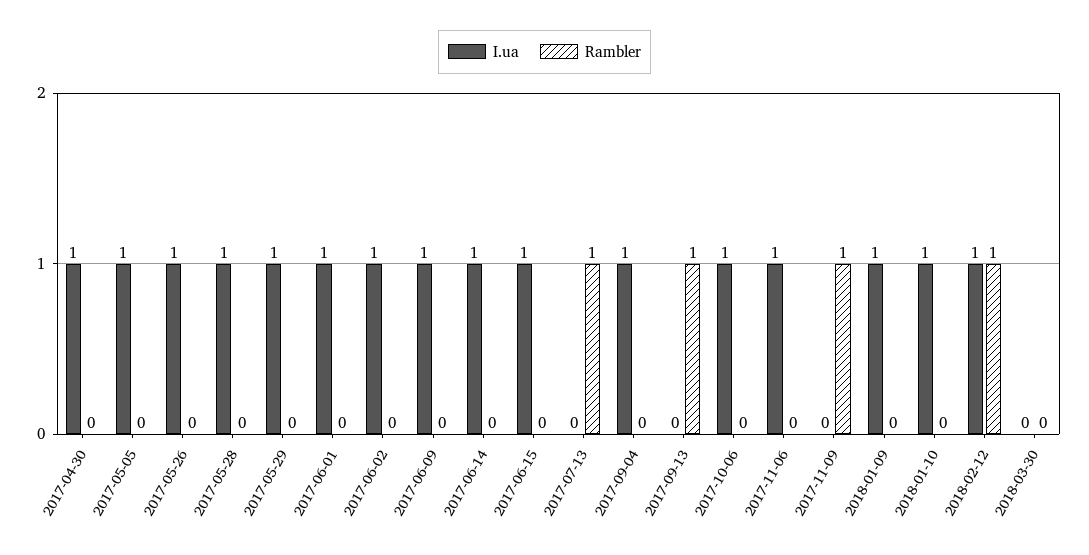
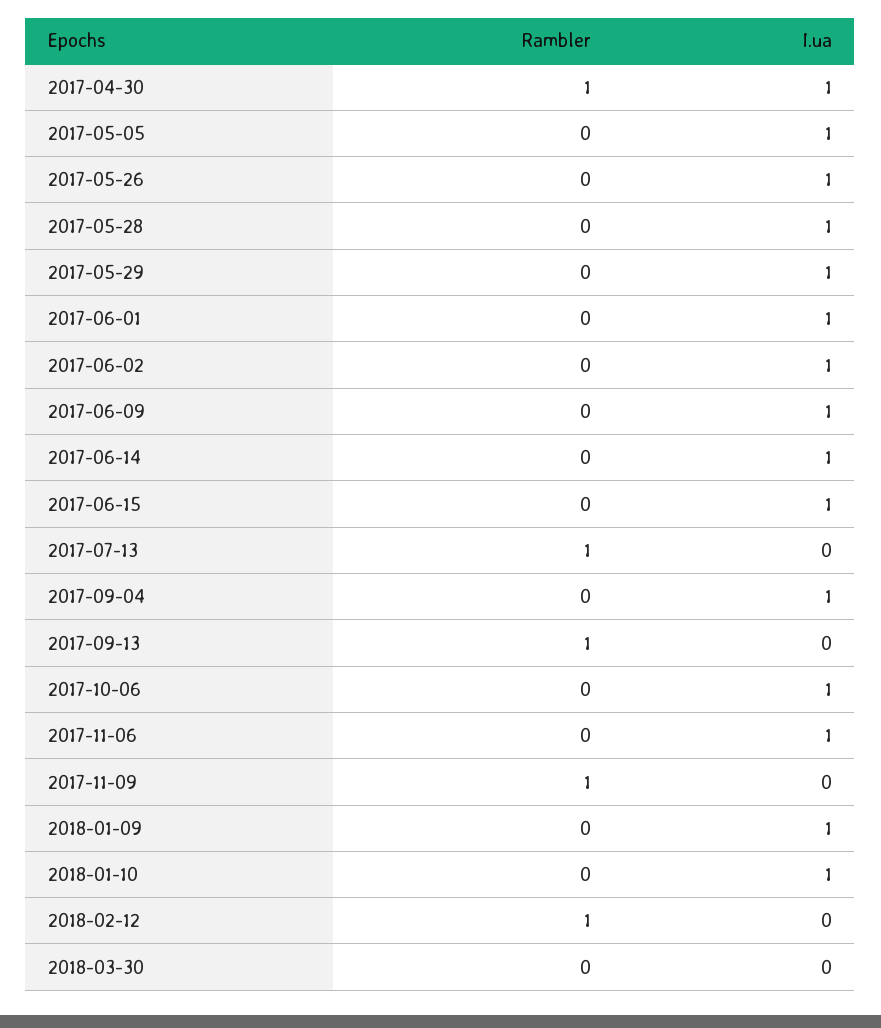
Rambler, 2017-04-30: 0 -> 1
I.ua, 2018-02-12: 1 -> 0

